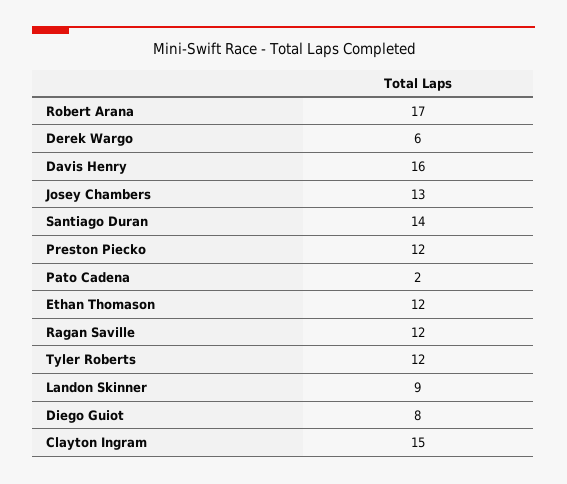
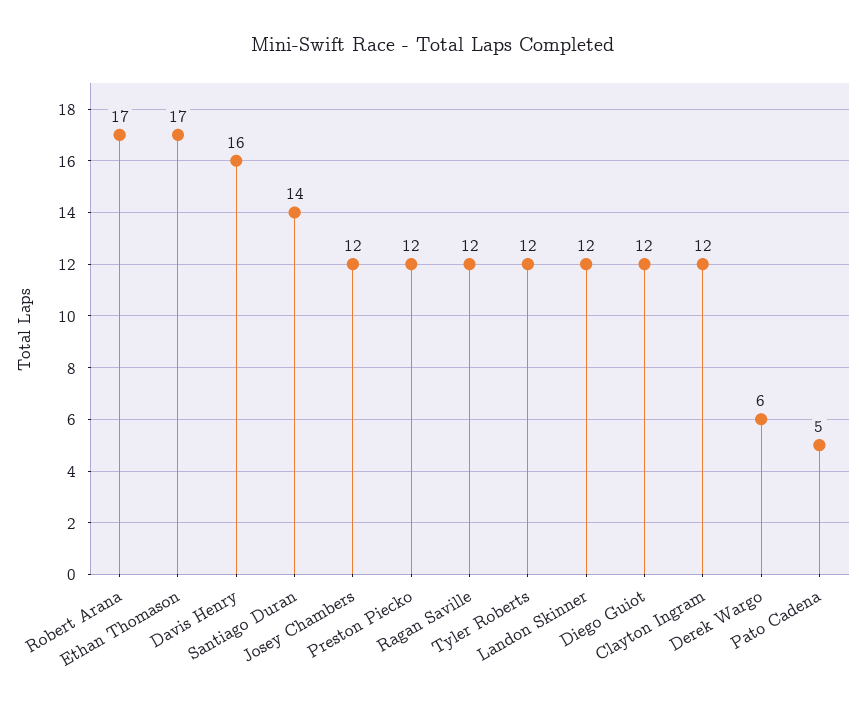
Josey Chambers: 13 -> 12
Pato Cadena: 2 -> 5
Ethan Thomason: 12 -> 17
Landon Skinner: 9 -> 12
Diego Guiot: 8 -> 12
Clayton Ingram: 15 -> 12

